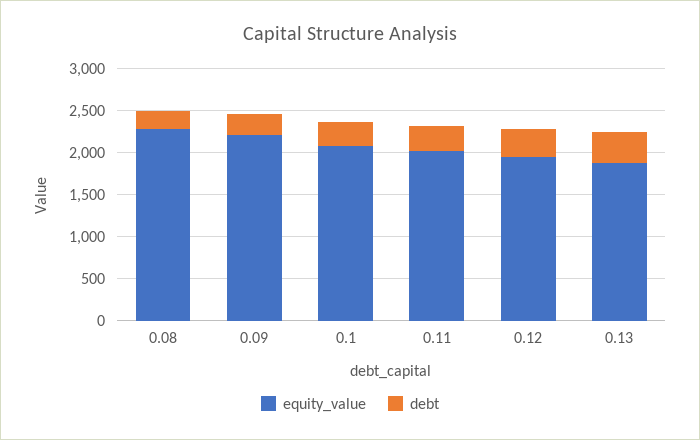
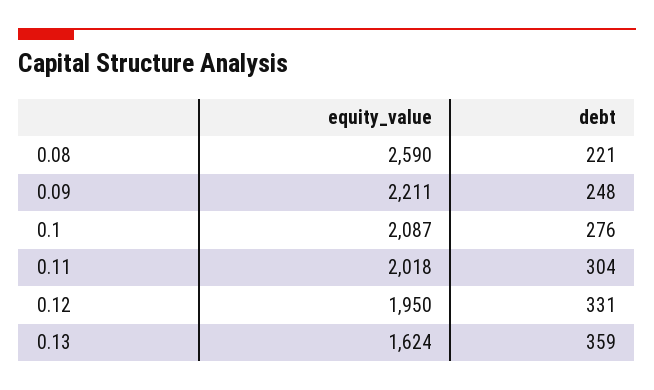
equity_value, 0.08: 2300 -> 2590
equity_value, 0.13: 1900 -> 1624

